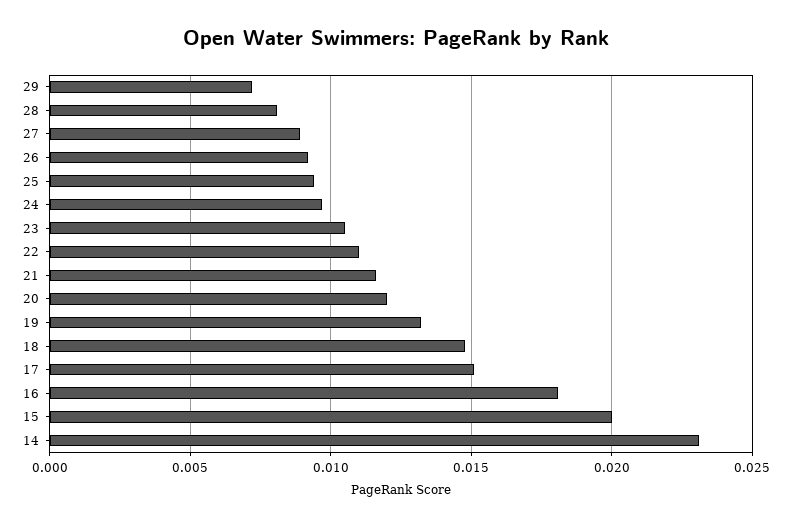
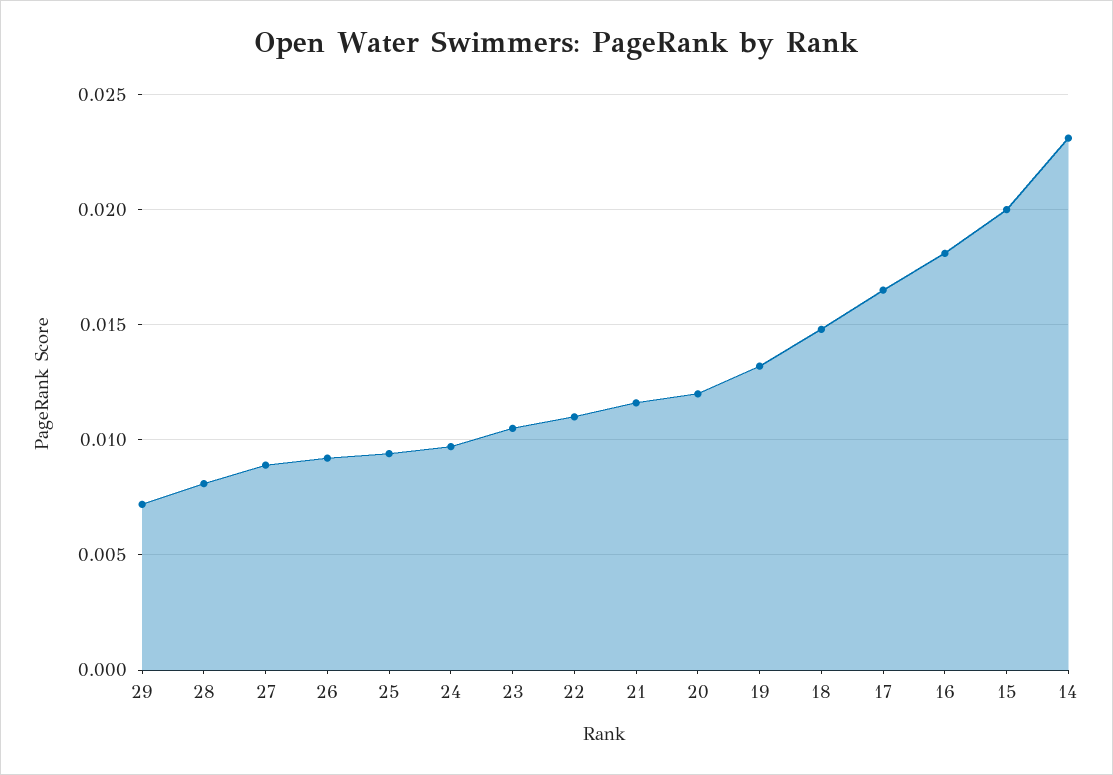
17: 0.015 -> 0.0165

